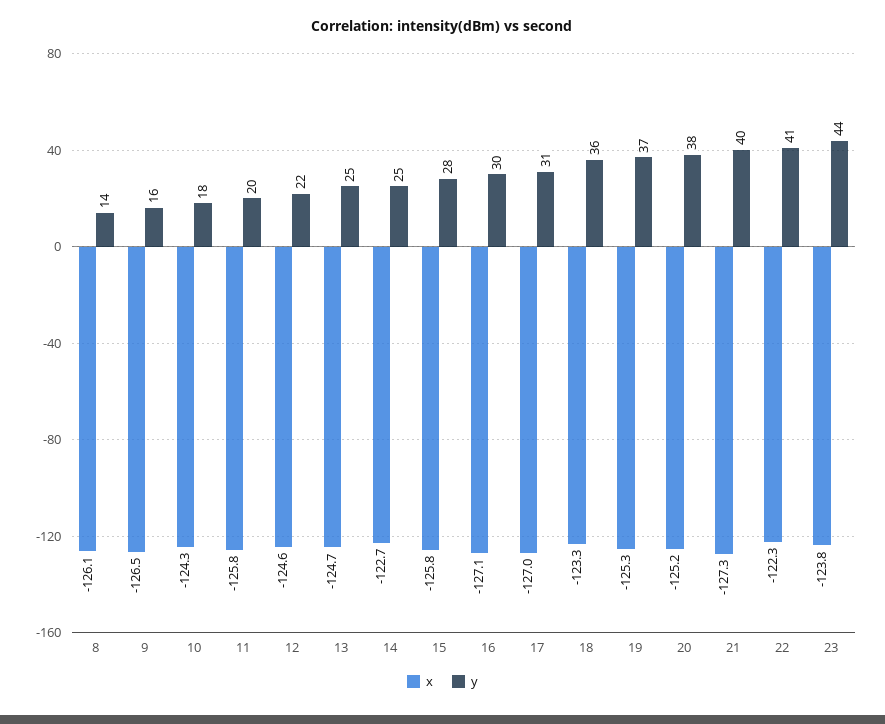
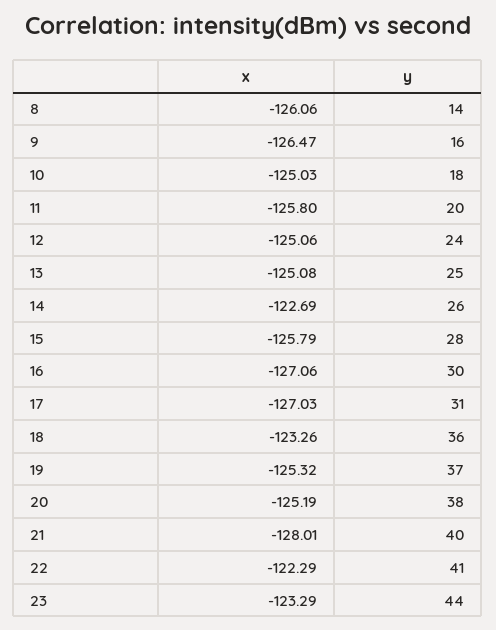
x, 10: -124.3 -> -125.03
x, 12: -124.6 -> -125.06
y, 12: 22 -> 24
x, 13: -124.7 -> -125.08
y, 14: 25 -> 26
x, 21: -127.3 -> -128.01
x, 23: -123.8 -> -123.29

